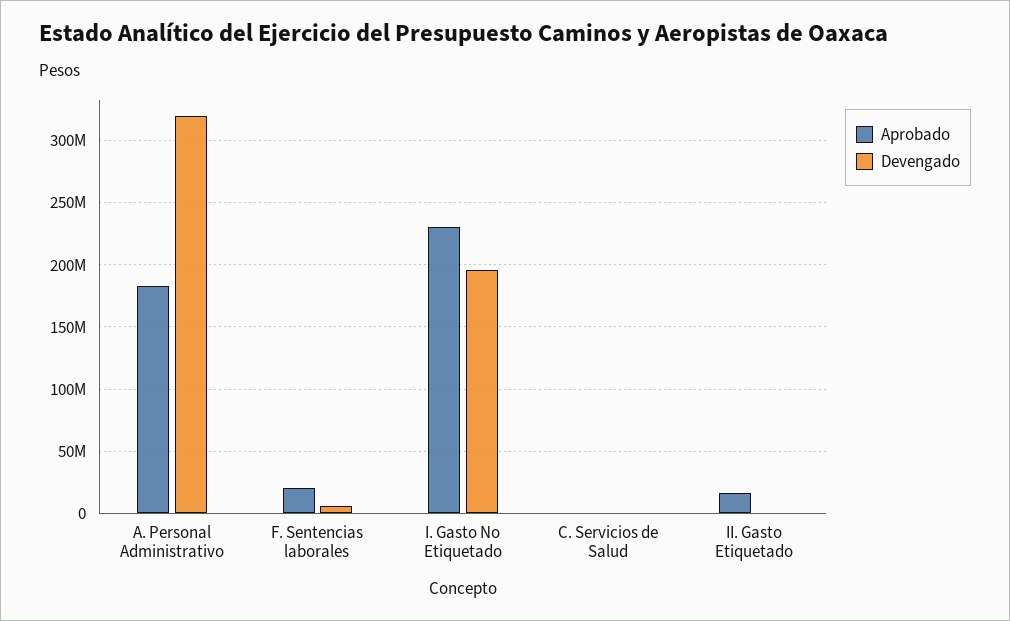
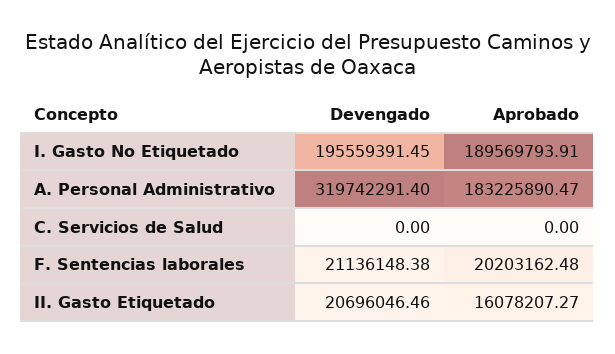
Devengado, F. Sentencias laborales: 5000000 -> 21136148.38
Aprobado, I. Gasto No Etiquetado: 230000000 -> 189569793.91
Devengado, II. Gasto Etiquetado: 0 -> 20696046.46

